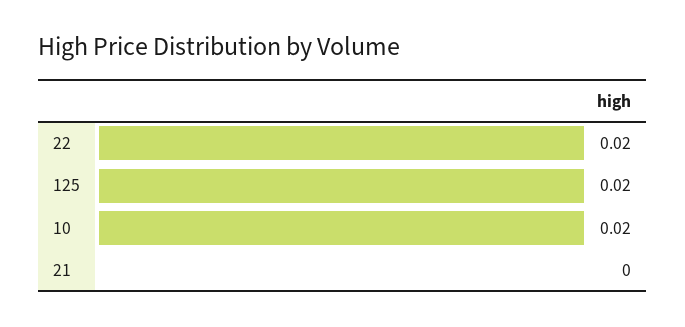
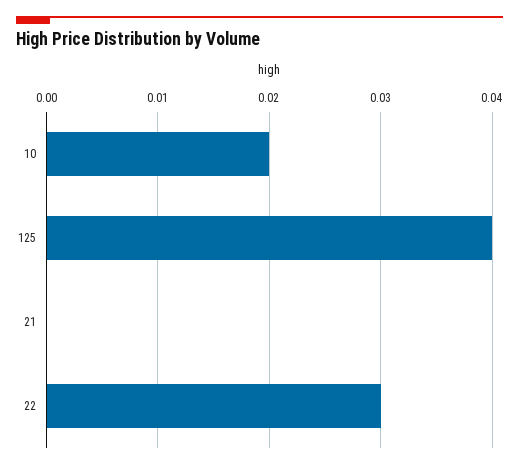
22: 0.02 -> 0.03
125: 0.02 -> 0.04

